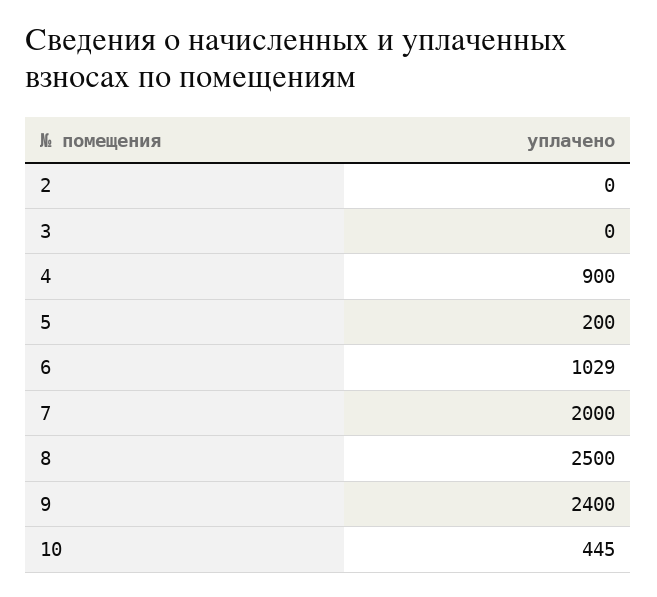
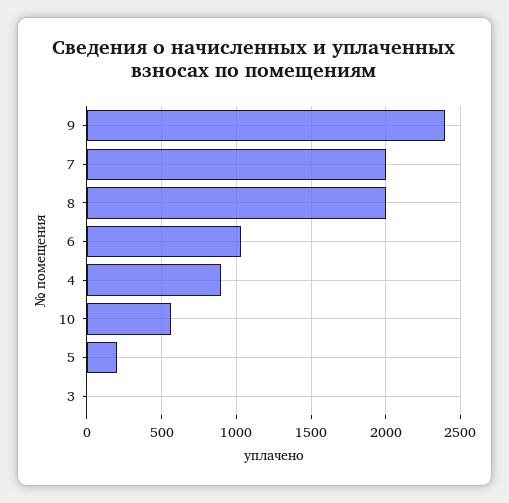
2: 0 -> none
8: 2500 -> 2000
10: 445 -> 550

